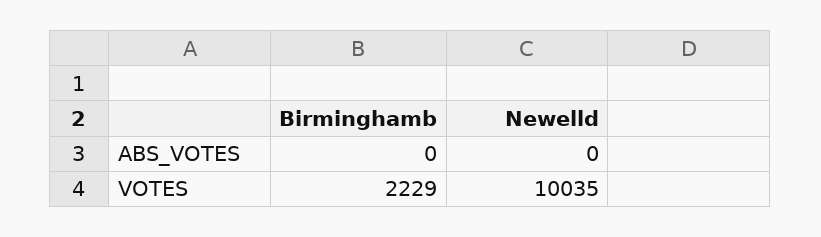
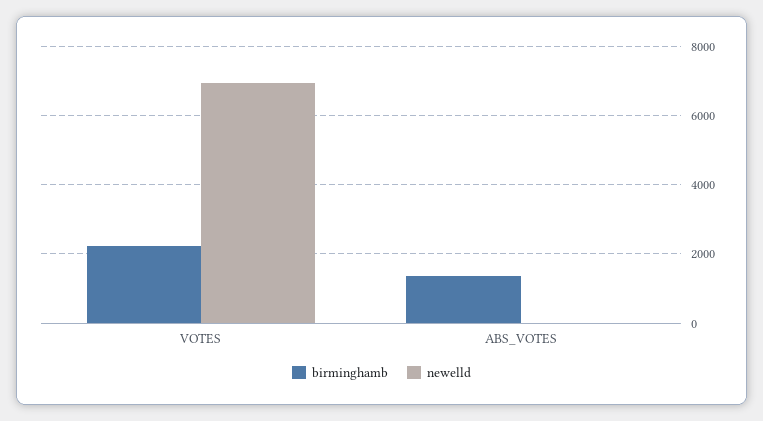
Birminghamb, ABS_VOTES: 0 -> 1400
Newelld, VOTES: 10035 -> 7000

